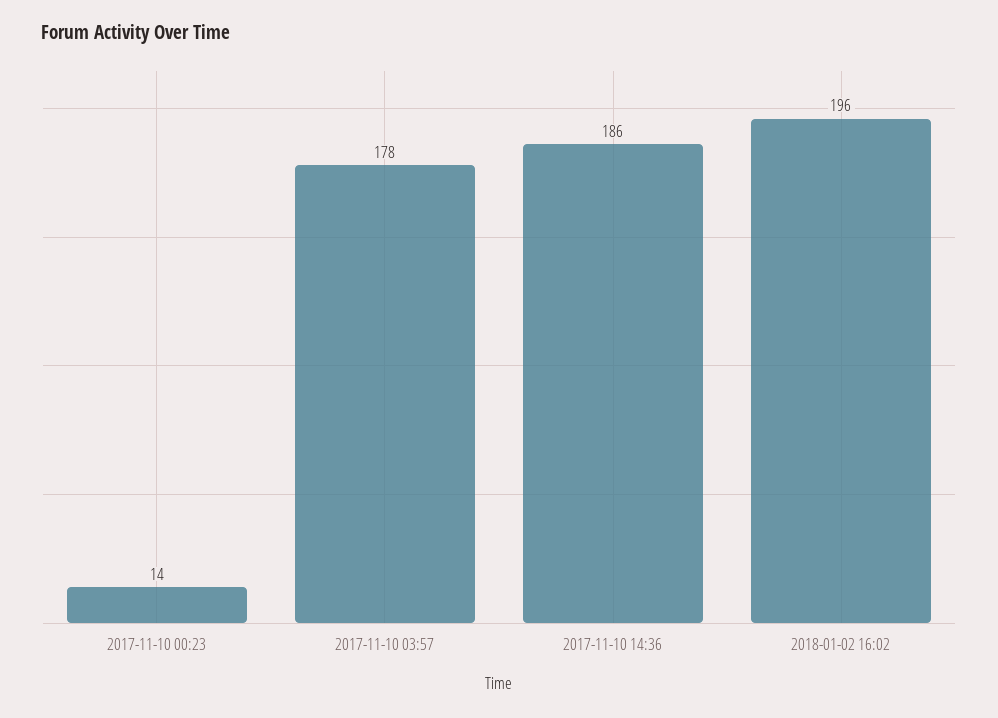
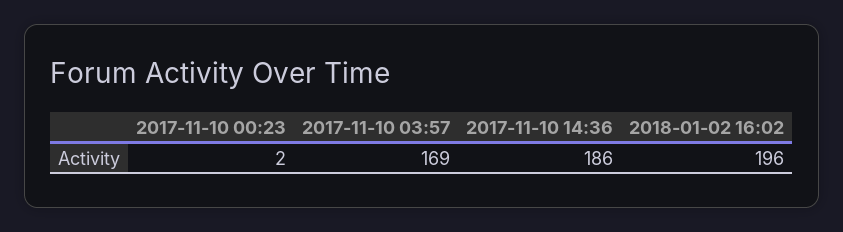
2017-11-10 00:23: 14 -> 2
2017-11-10 03:57: 178 -> 169

